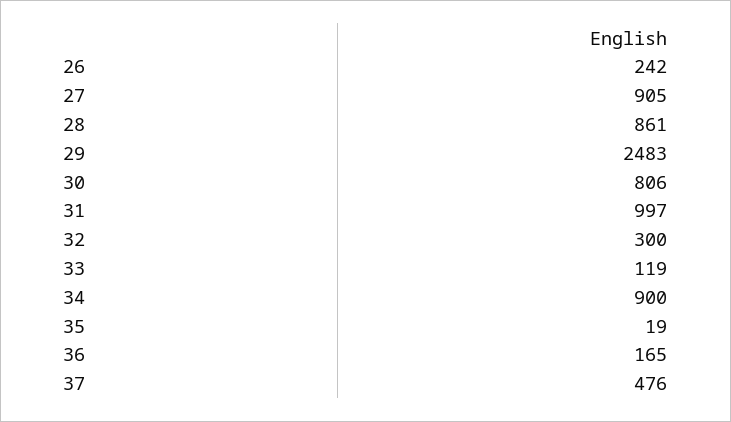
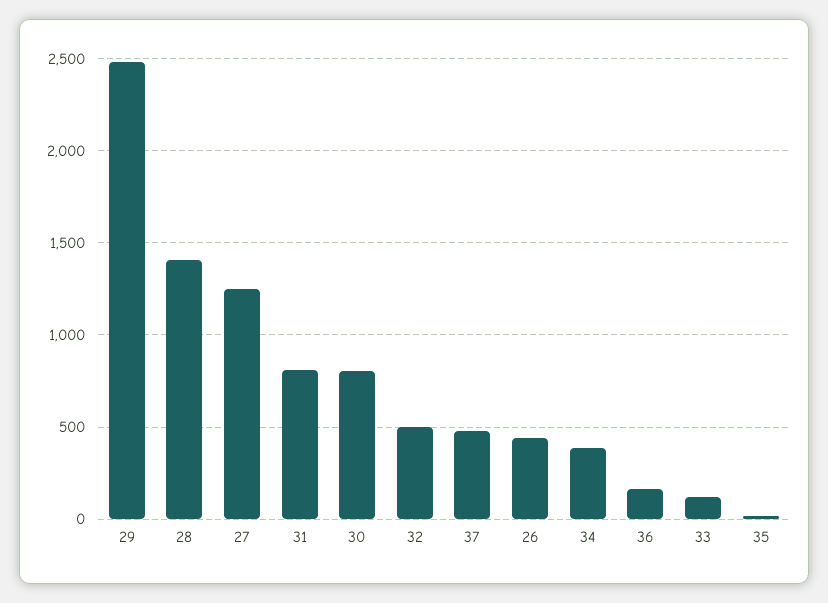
26: 242 -> 450
27: 905 -> 1250
28: 861 -> 1400
31: 997 -> 800
32: 300 -> 500
34: 900 -> 400

